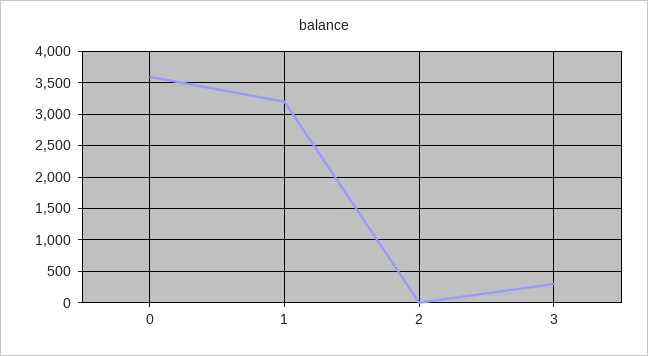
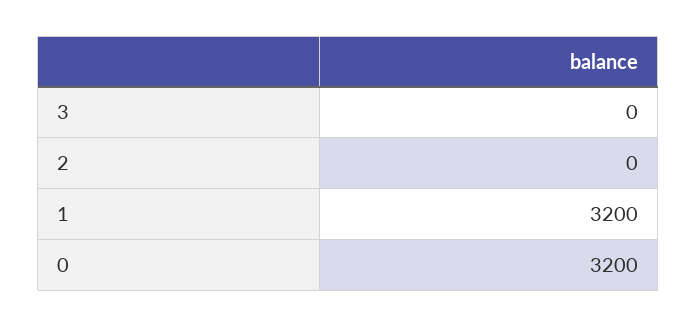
0: 3600 -> 3200
3: 300 -> 0

